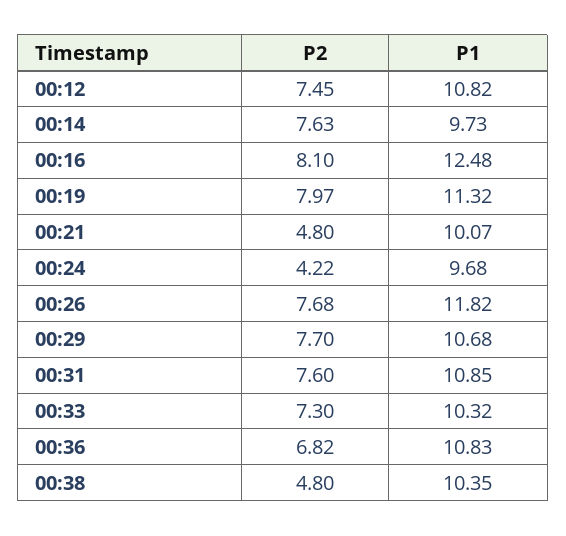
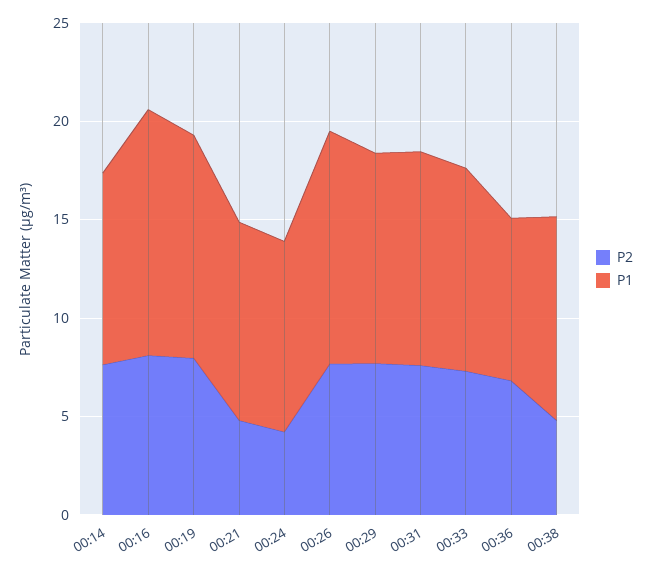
P2, 00:12: 7.45 -> none
P1, 00:12: 10.82 -> none
P1, 00:36: 10.83 -> 8

